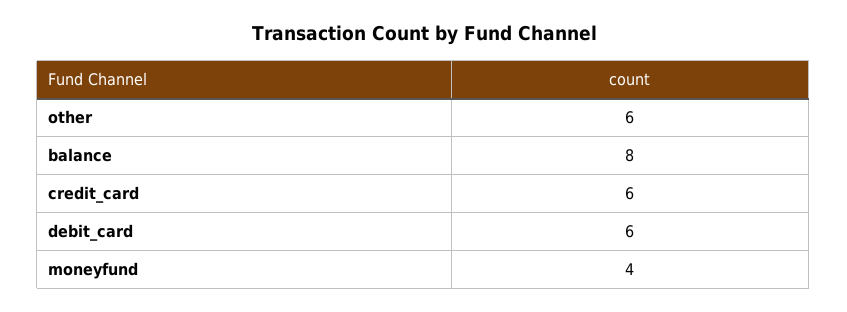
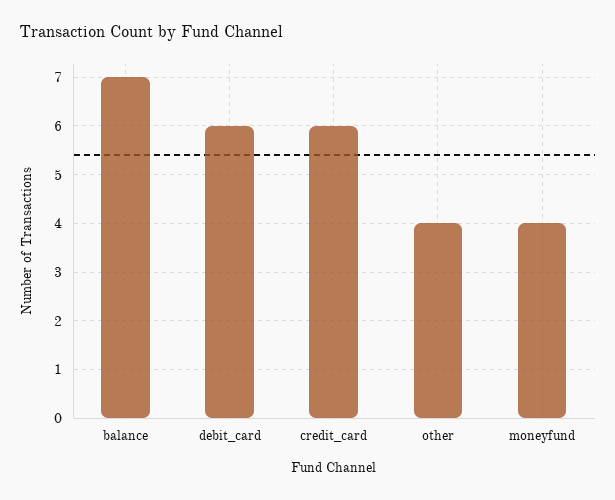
other: 6 -> 4
balance: 8 -> 7

